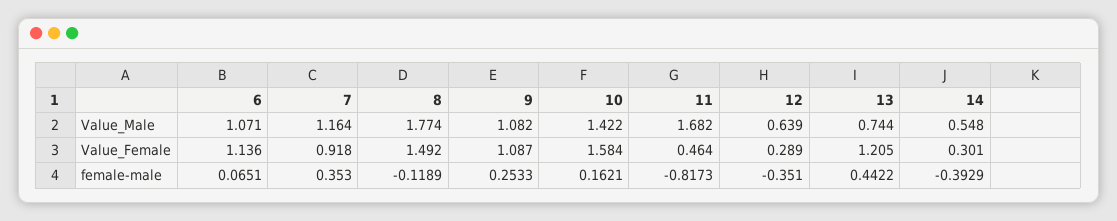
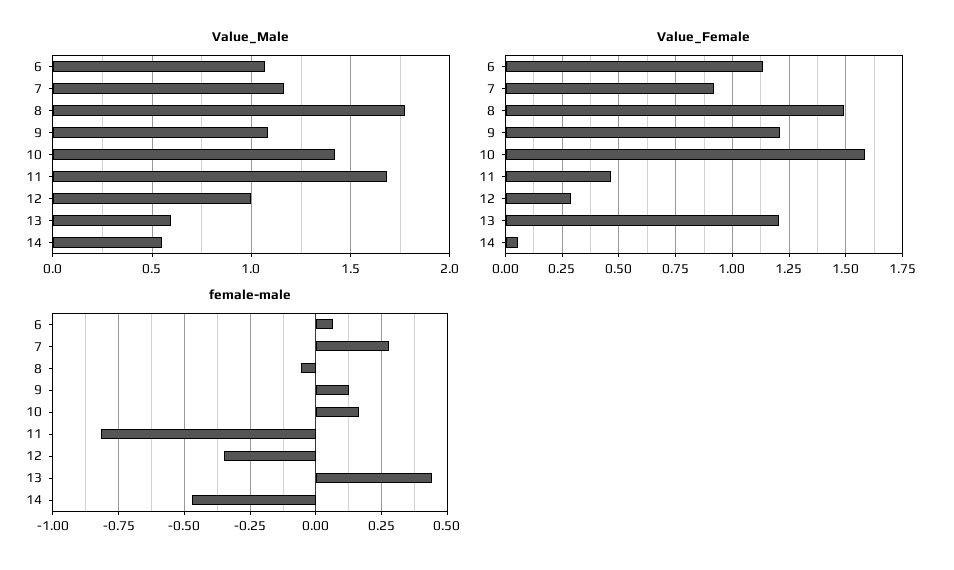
Value_Male, 12: 0.639 -> 1
Value_Male, 13: 0.744 -> 0.6
Value_Female, 9: 1.087 -> 1.2
Value_Female, 14: 0.301 -> 0.05
female-male, 7: 0.353 -> 0.275
female-male, 8: -0.1189 -> -0.05
female-male, 9: 0.2533 -> 0.125
female-male, 14: -0.3929 -> -0.475

